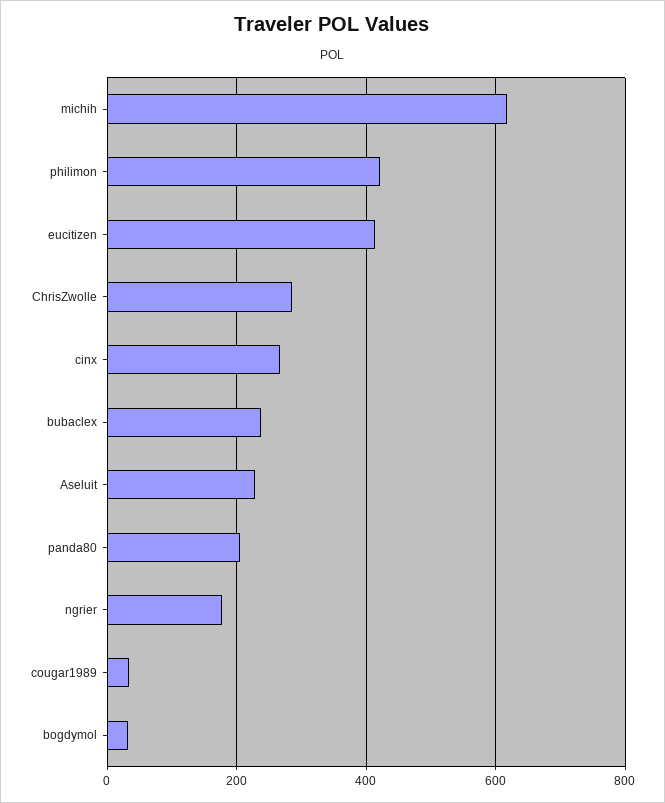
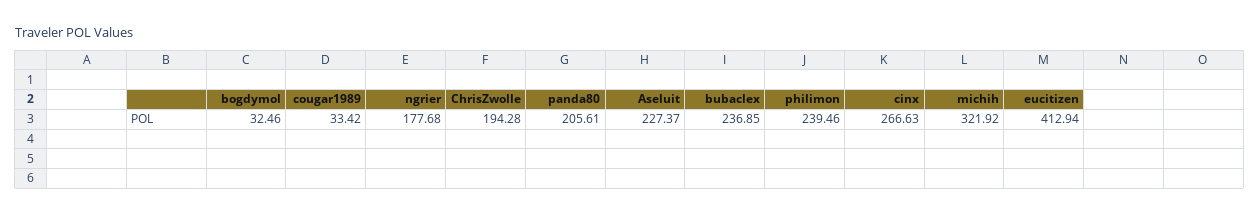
michih: 620 -> 321.92
philimon: 420 -> 239.46
ChrisZwolle: 280 -> 194.28

